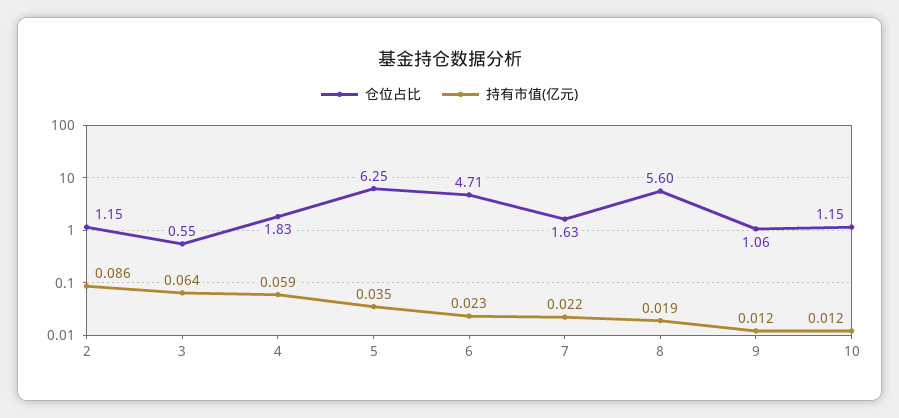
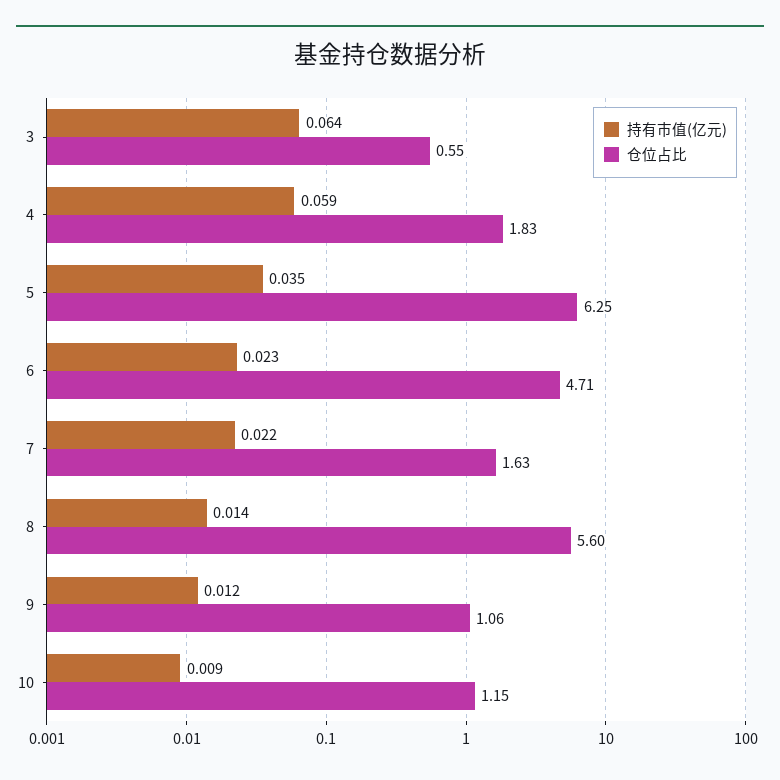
仓位占比, 2: 1.15 -> none
持有市值(亿元), 2: 0.086 -> none
持有市值(亿元), 8: 0.019 -> 0.014
持有市值(亿元), 10: 0.012 -> 0.009

